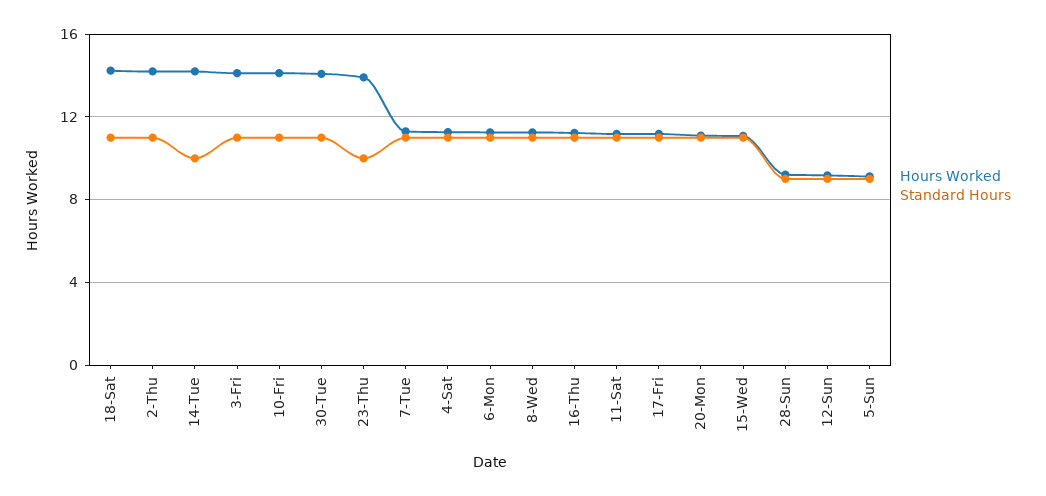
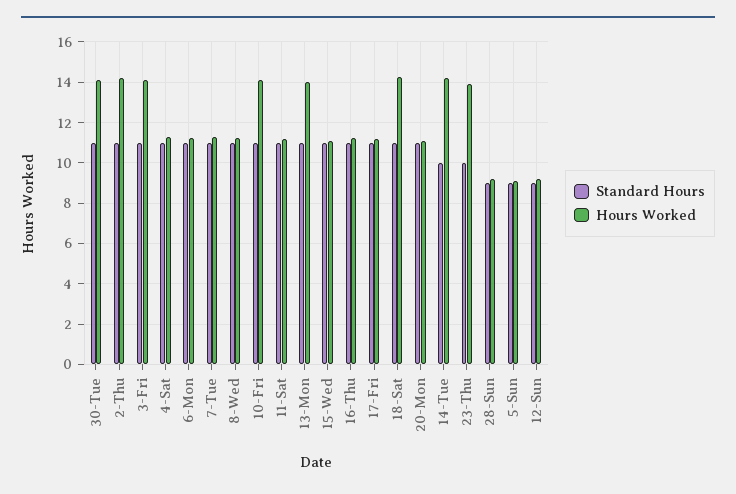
Standard Hours, 13-Mon: none -> 11
Hours Worked, 13-Mon: none -> 14

